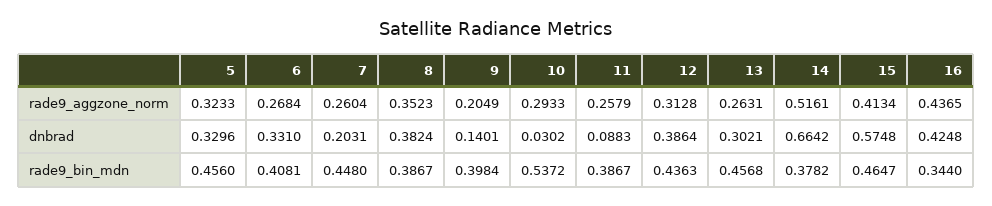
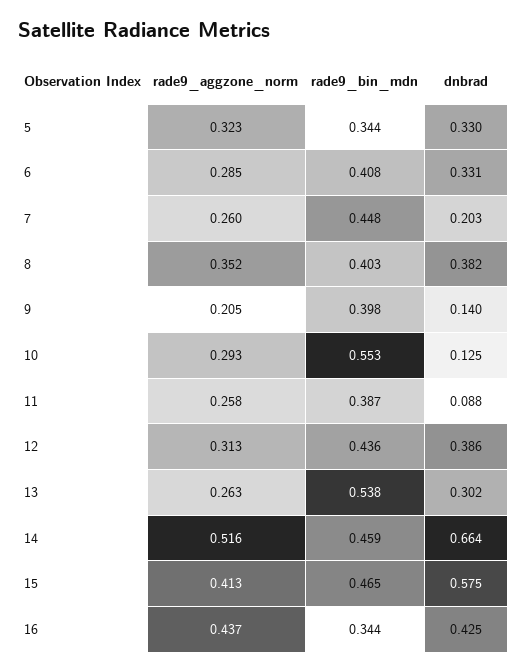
6, rade9_aggzone_norm: 0.2684 -> 0.285
10, dnbrad: 0.0302 -> 0.125
5, rade9_bin_mdn: 0.456 -> 0.344
8, rade9_bin_mdn: 0.3867 -> 0.403
10, rade9_bin_mdn: 0.5372 -> 0.553
13, rade9_bin_mdn: 0.4568 -> 0.538
14, rade9_bin_mdn: 0.3782 -> 0.459

